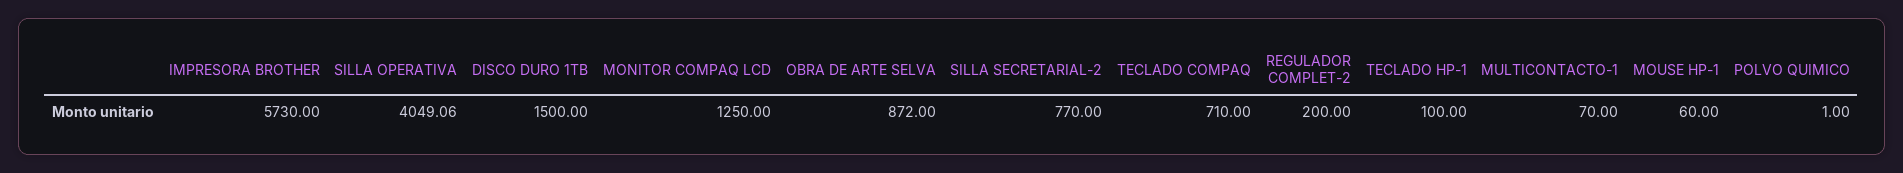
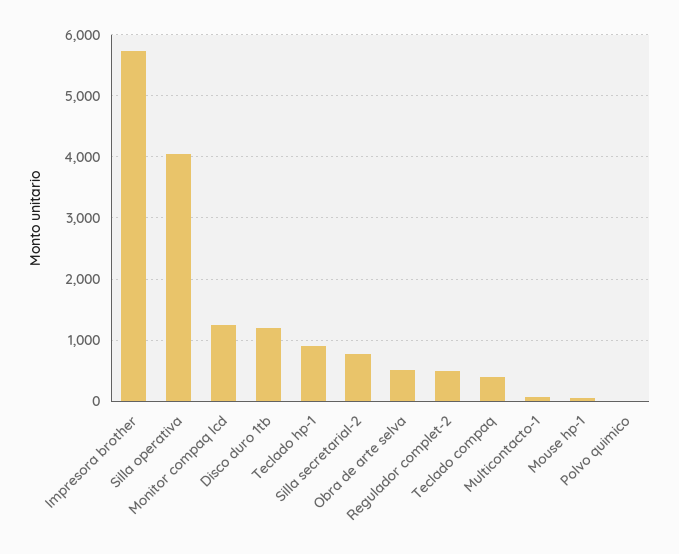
DISCO DURO 1TB: 1500 -> 1200
OBRA DE ARTE SELVA: 872 -> 500
TECLADO COMPAQ: 710 -> 400
REGULADOR COMPLET-2: 200 -> 500
TECLADO HP-1: 100 -> 900

